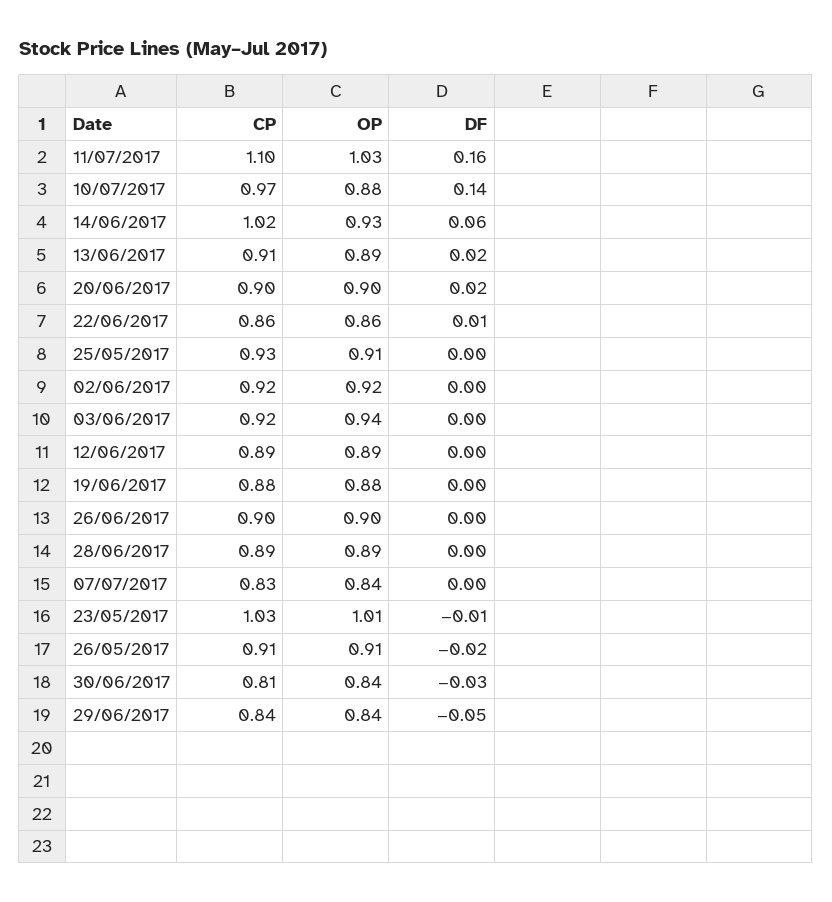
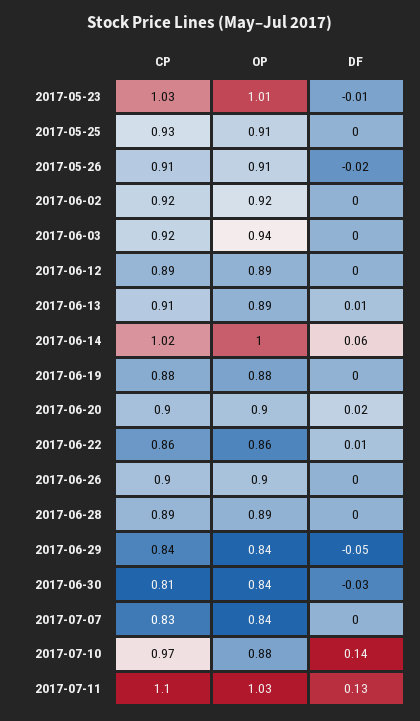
DF, 11/07/2017: 0.16 -> 0.13
OP, 14/06/2017: 0.93 -> 1
DF, 13/06/2017: 0.02 -> 0.01

